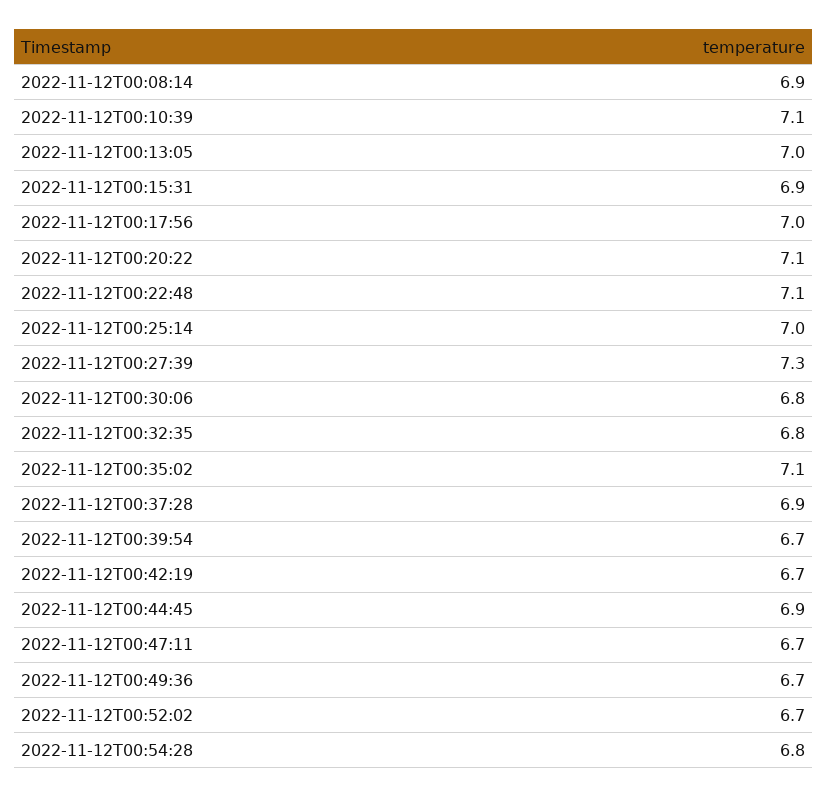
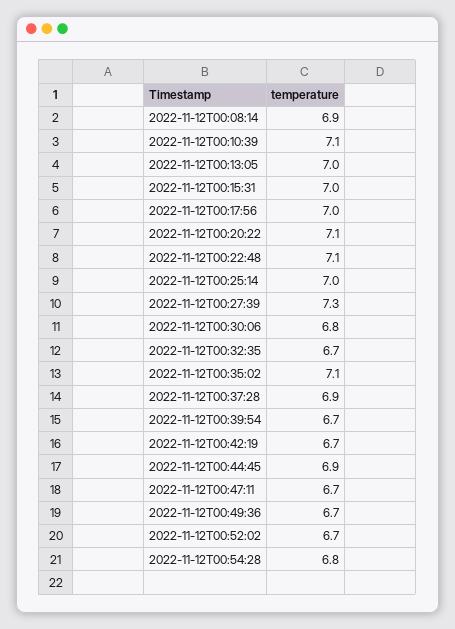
2022-11-12T00:15:31: 6.9 -> 7
2022-11-12T00:32:35: 6.8 -> 6.7

